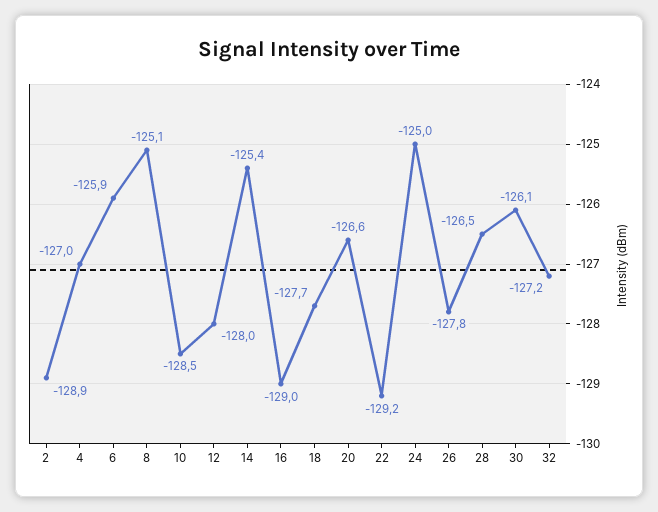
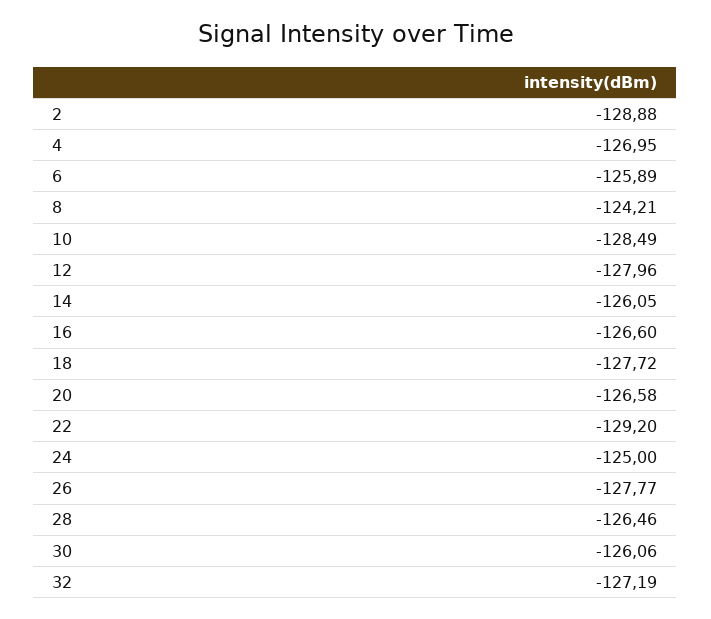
8: -125.1 -> -124.21
14: -125.4 -> -126.05
16: -129 -> -126.6

